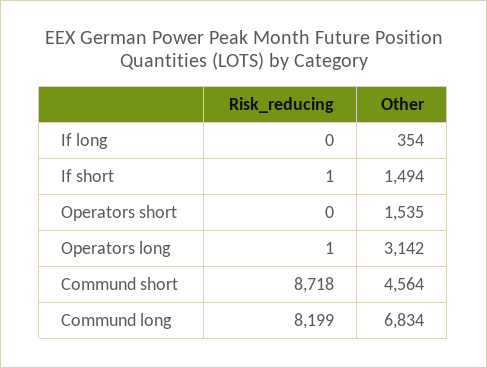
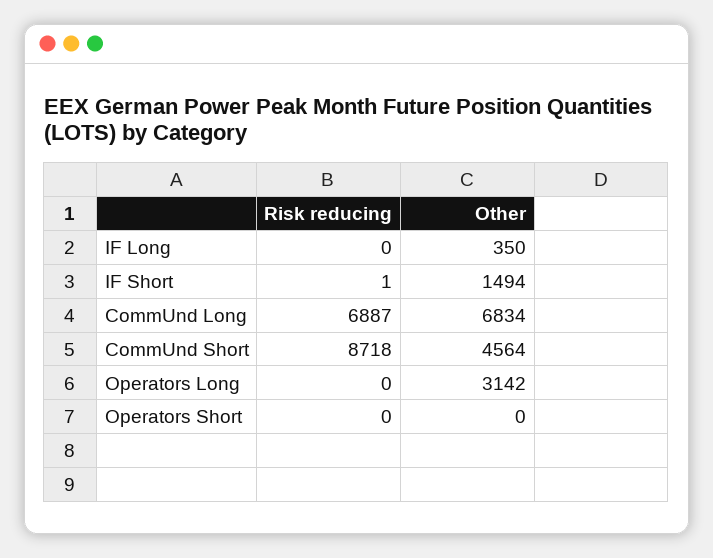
Other, If long: 354 -> 350
Other, Operators short: 1535 -> 0
Risk_reducing, Operators long: 1 -> 0
Risk_reducing, Commund long: 8199 -> 6887

